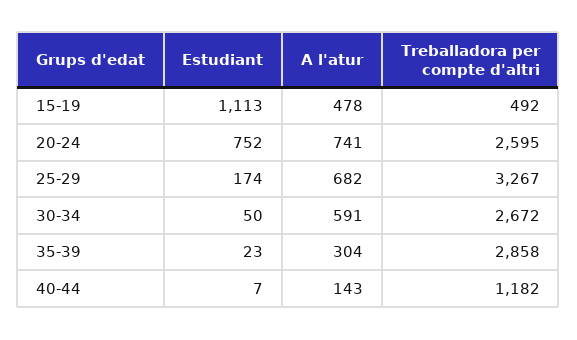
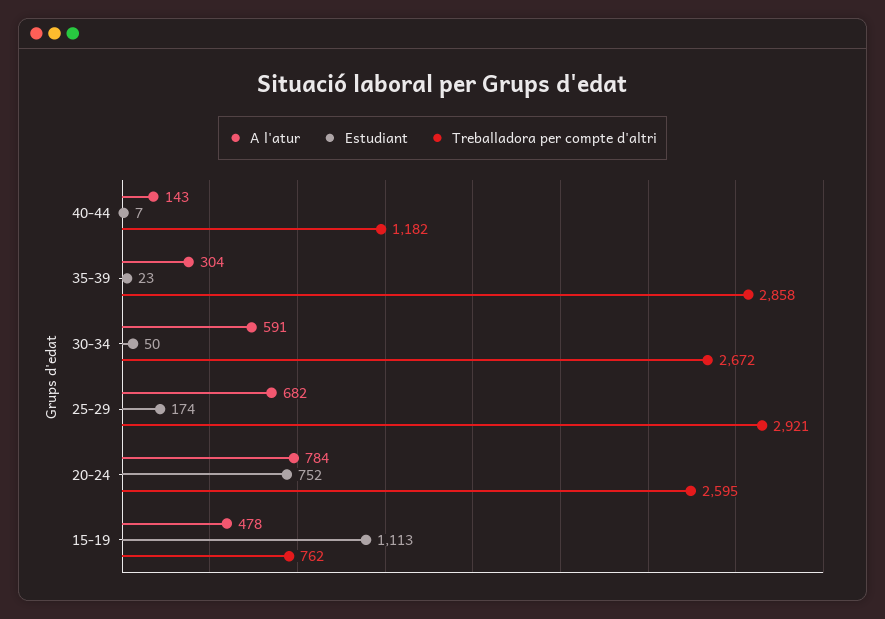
Treballadora per compte d'altri, 15-19: 492 -> 762
A l'atur, 20-24: 741 -> 784
Treballadora per compte d'altri, 25-29: 3267 -> 2921

